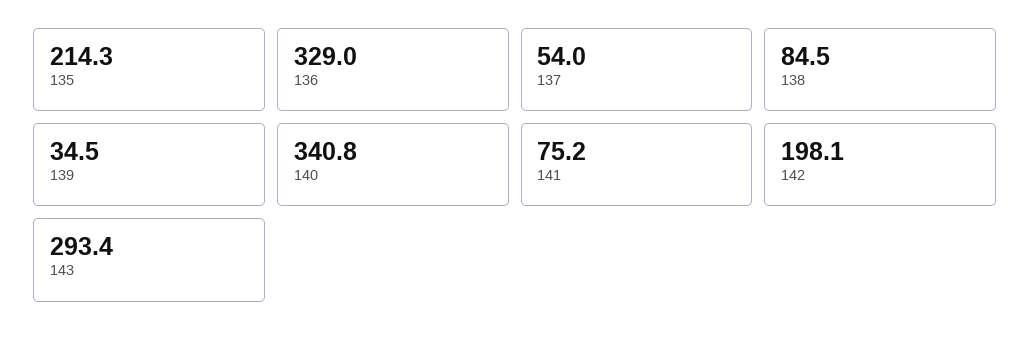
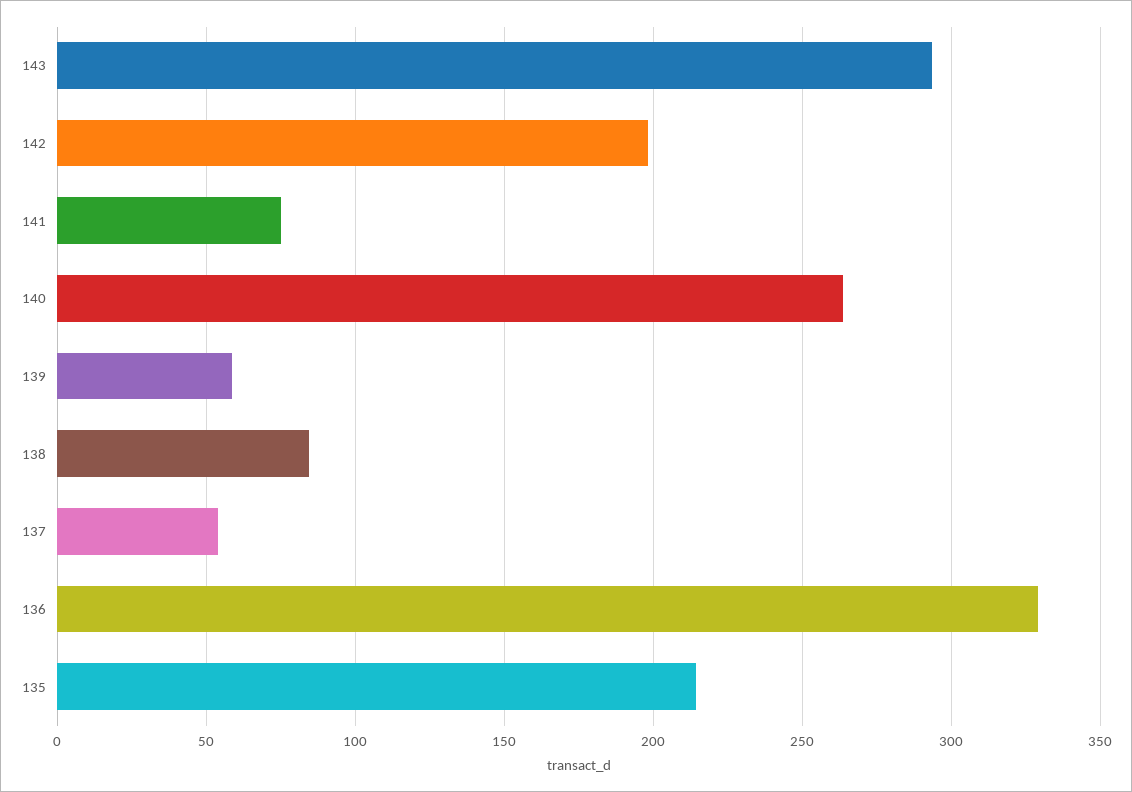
139: 34.5 -> 60
140: 340.8 -> 265

